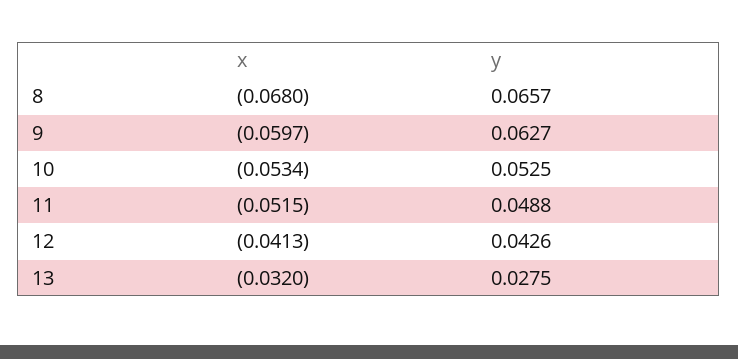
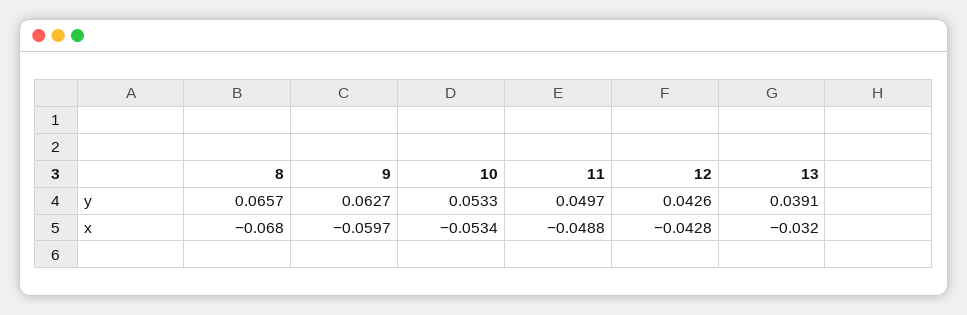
y, 10: 0.0525 -> 0.0533
x, 11: -0.0515 -> -0.0488
y, 11: 0.0488 -> 0.0497
x, 12: -0.0413 -> -0.0428
y, 13: 0.0275 -> 0.0391

